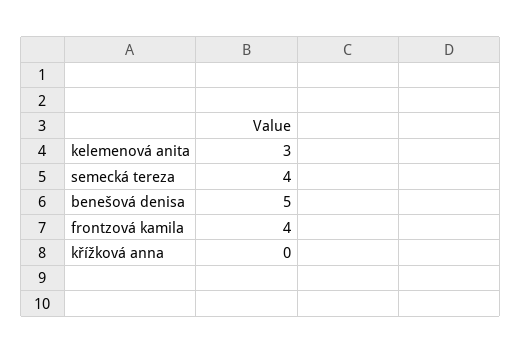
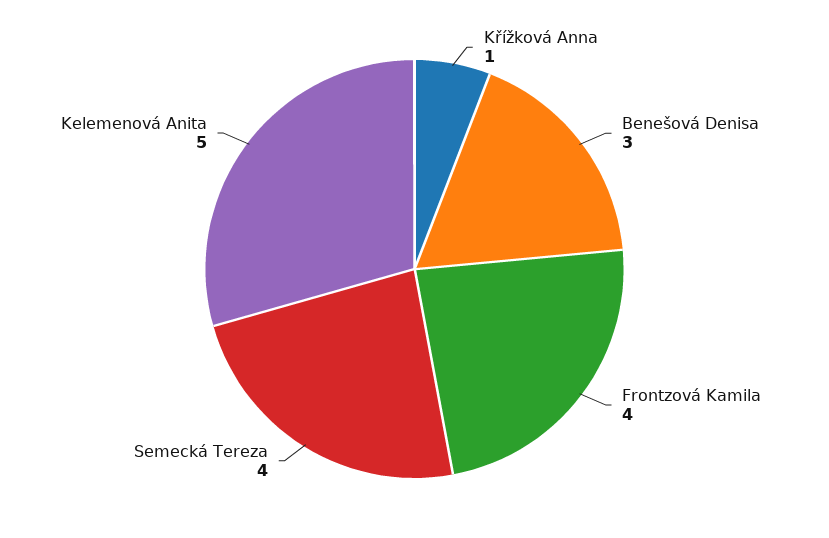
kelemenová anita: 3 -> 5
benešová denisa: 5 -> 3
křížková anna: 0 -> 1

